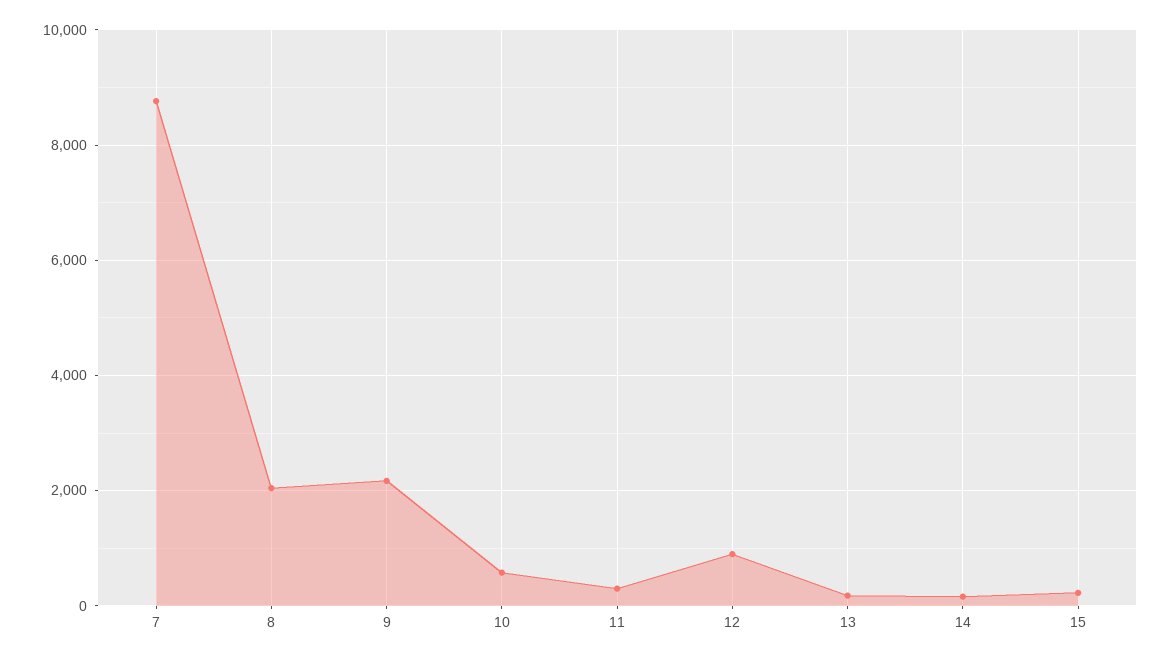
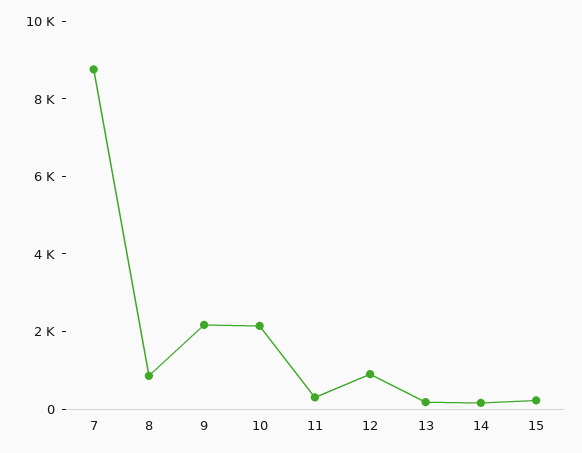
8: 2000 -> 1000
10: 600 -> 2000

